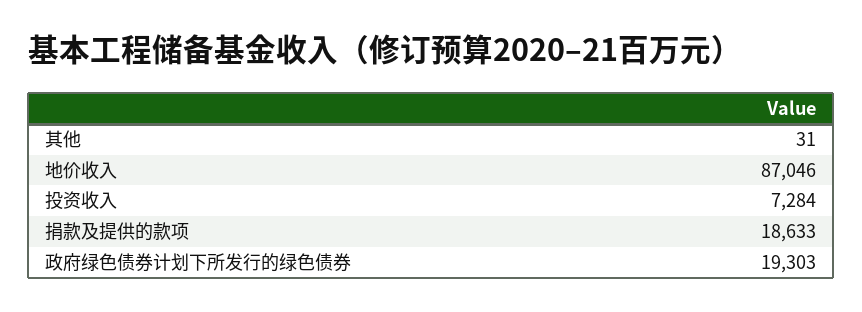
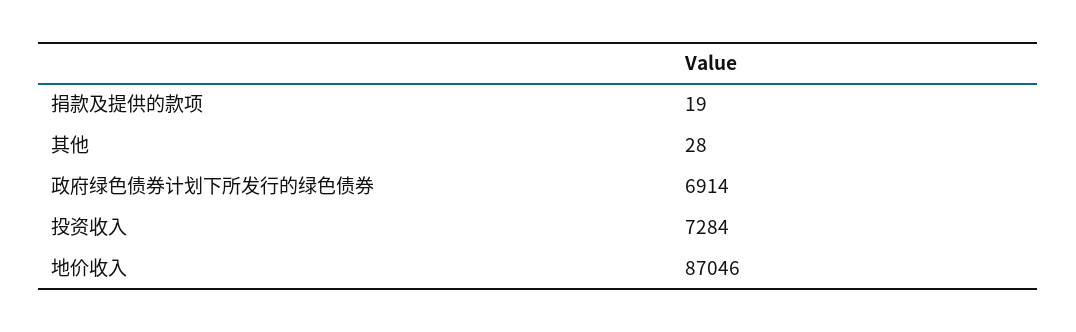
其他: 31 -> 28
捐款及提供的款项: 18633 -> 19
政府绿色债券计划下所发行的绿色债券: 19303 -> 6914

